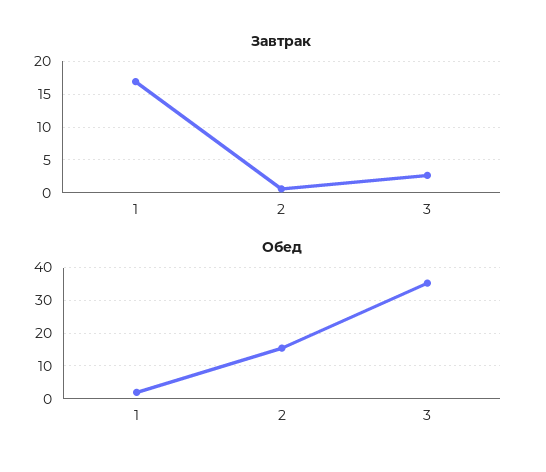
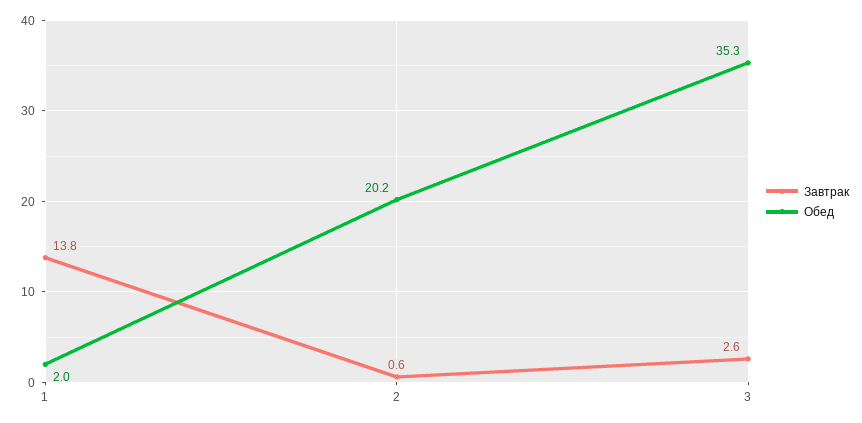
Завтрак, 1: 17 -> 13.8
Обед, 2: 16 -> 20.2

